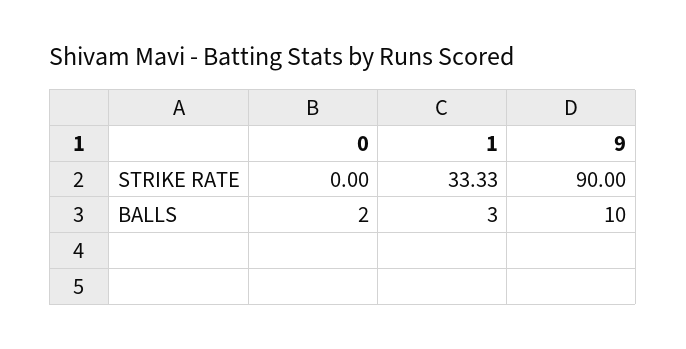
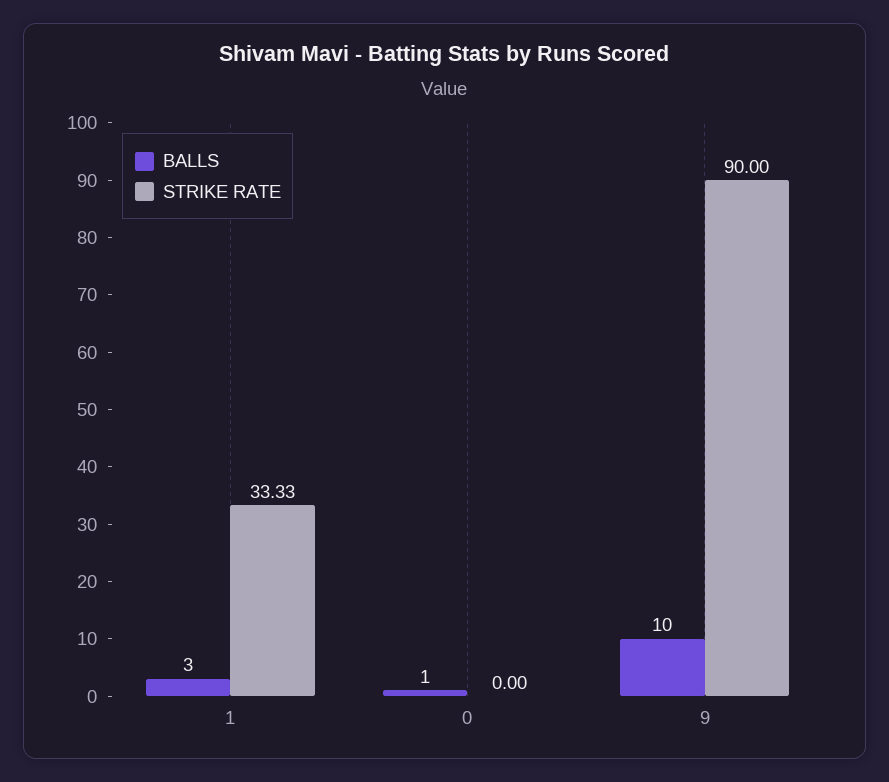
BALLS, 0: 2 -> 1

